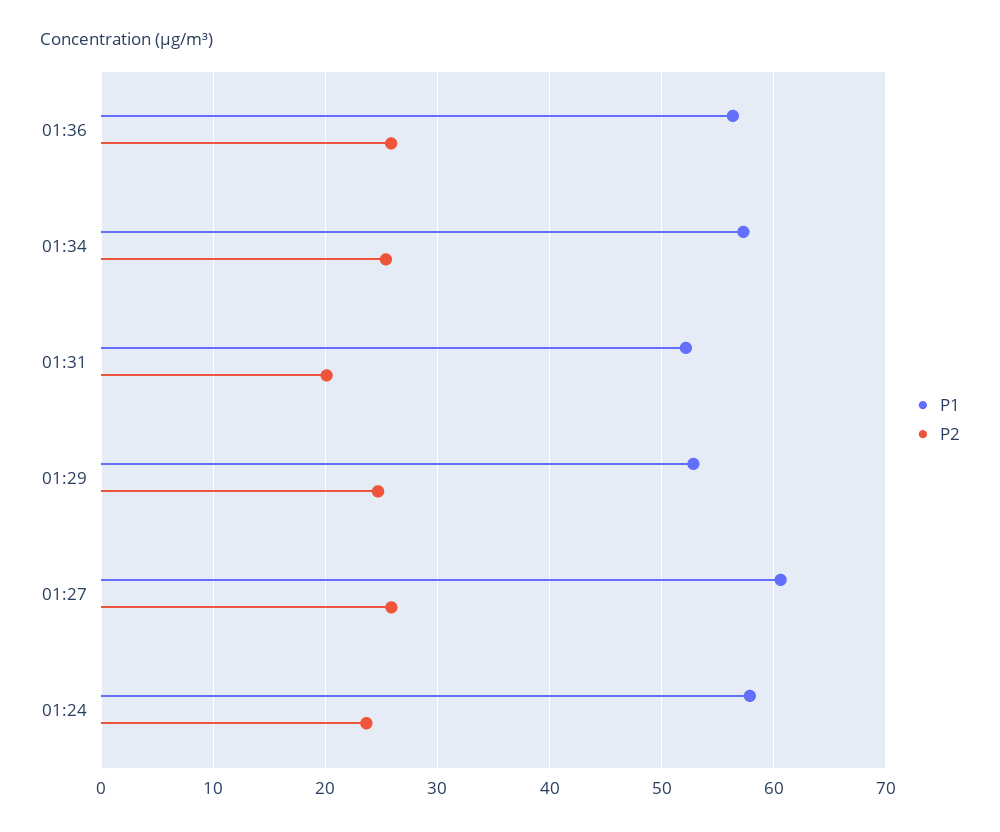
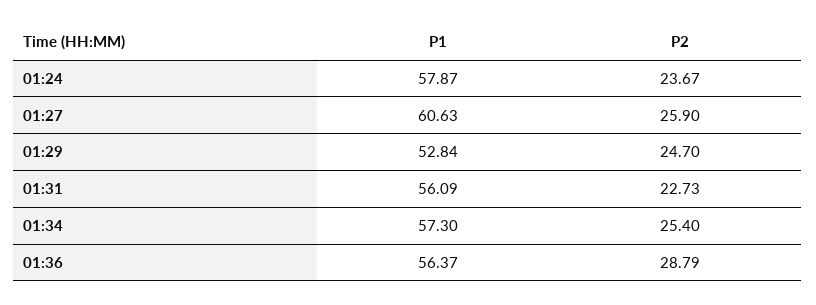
P2, 01:36: 26 -> 28.79
P1, 01:31: 52 -> 56.09
P2, 01:31: 20 -> 22.73

